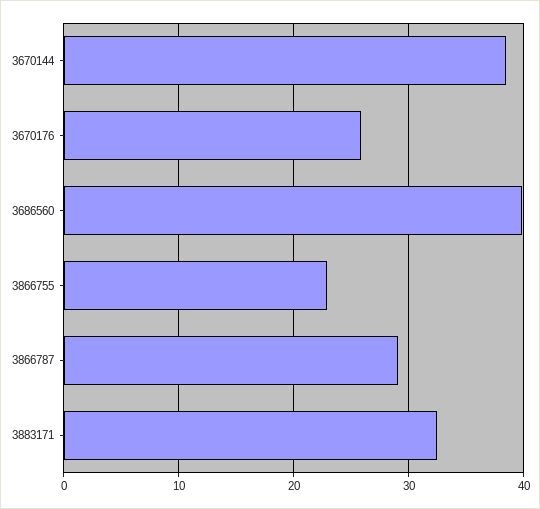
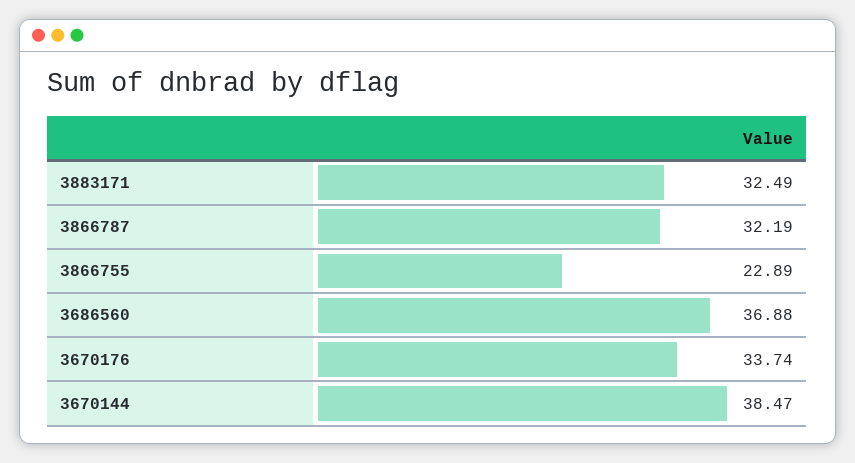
3670176: 26 -> 33.74
3686560: 40 -> 36.88
3866787: 29 -> 32.19

